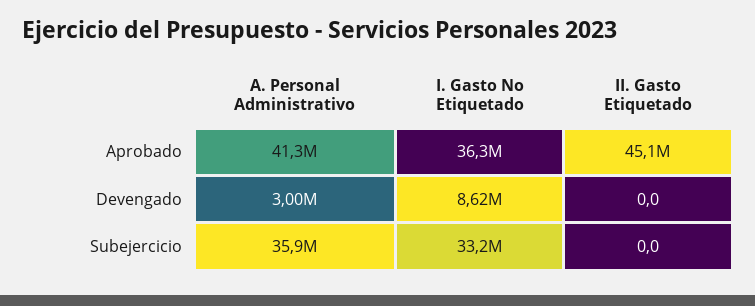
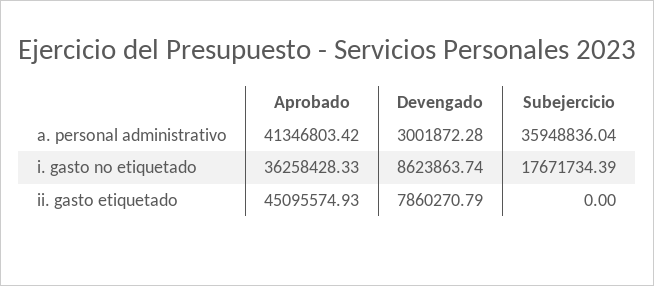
II. Gasto Etiquetado, Devengado: 0 -> 7860270.79
I. Gasto No Etiquetado, Subejercicio: 33200000 -> 17671734.39

